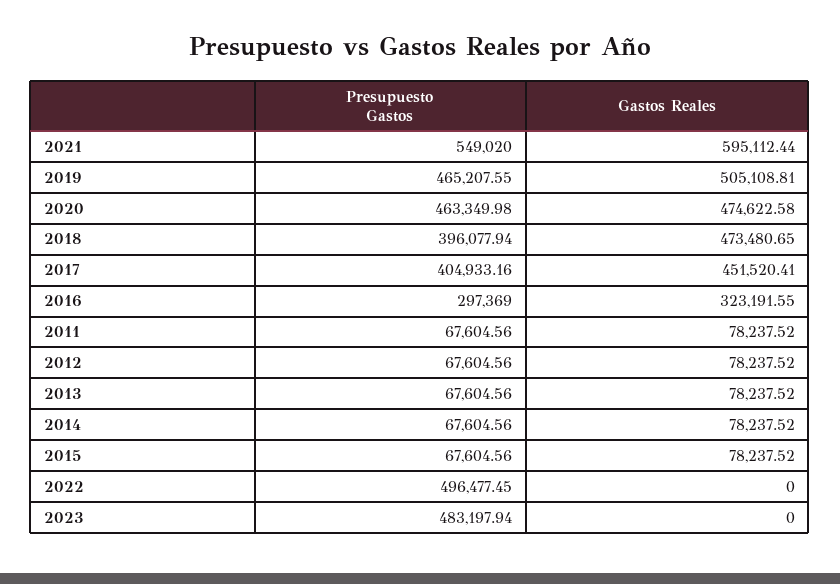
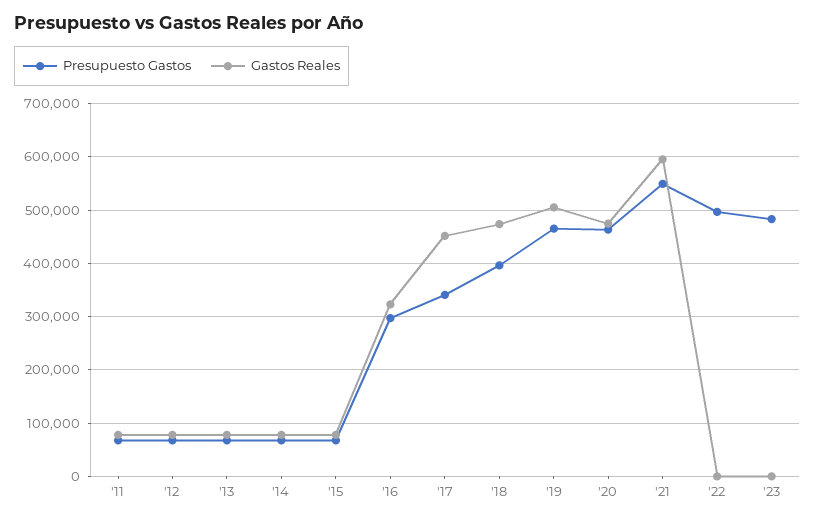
Presupuesto Gastos, 2017: 404933.16 -> 340000

